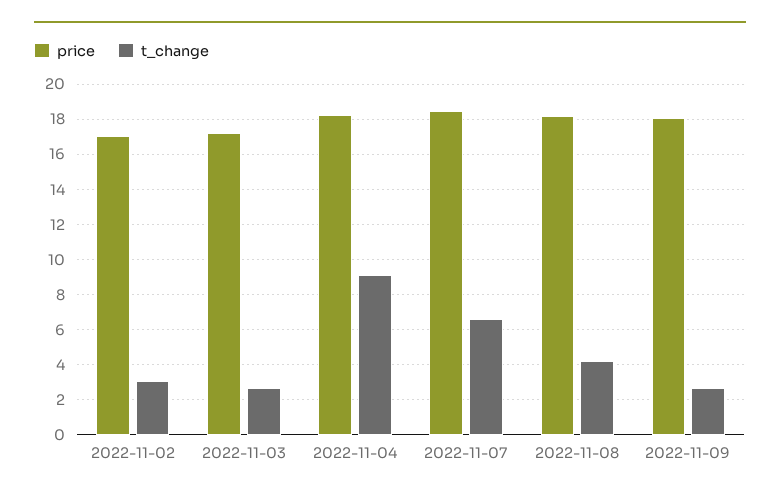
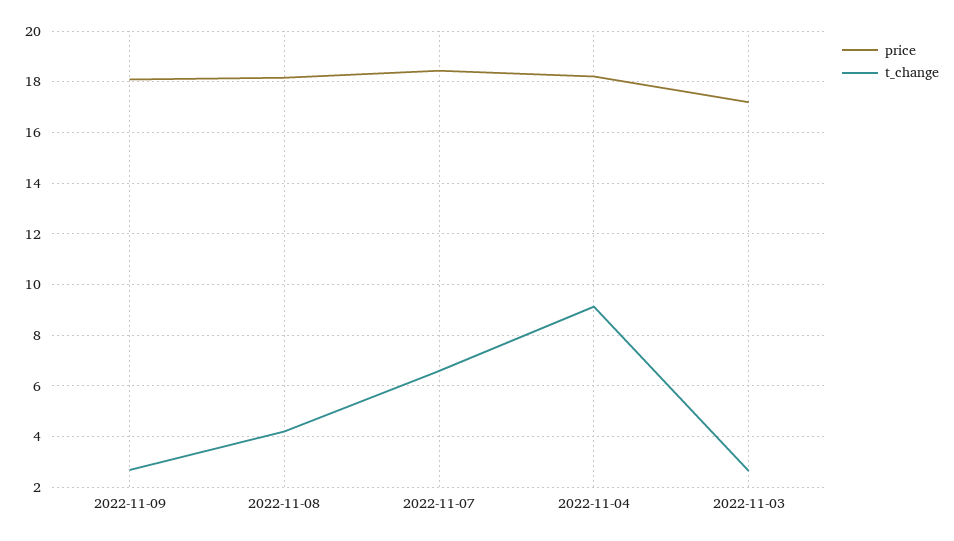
price, 2022-11-02: 17 -> none
t_change, 2022-11-02: 3 -> none

